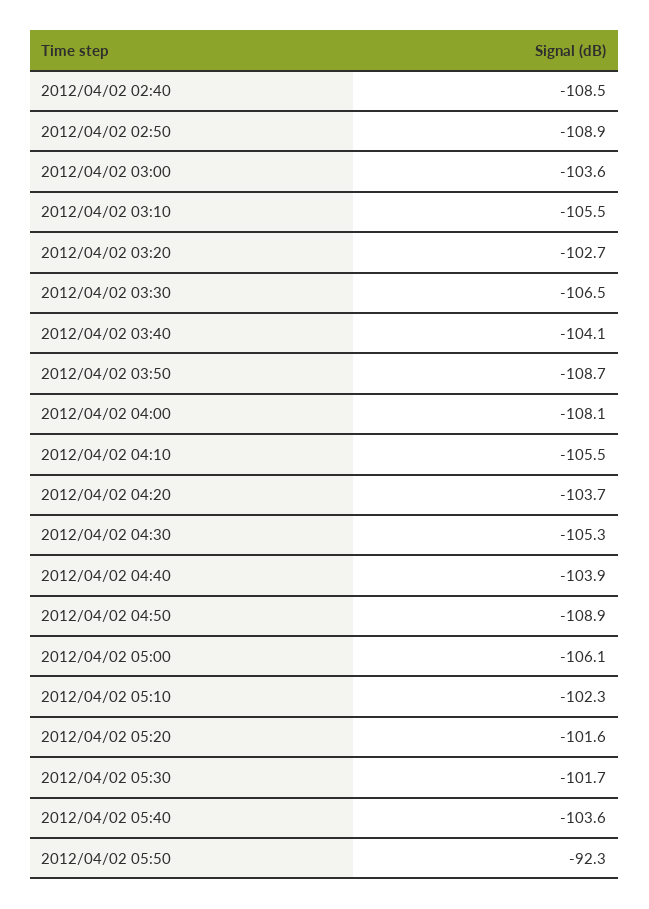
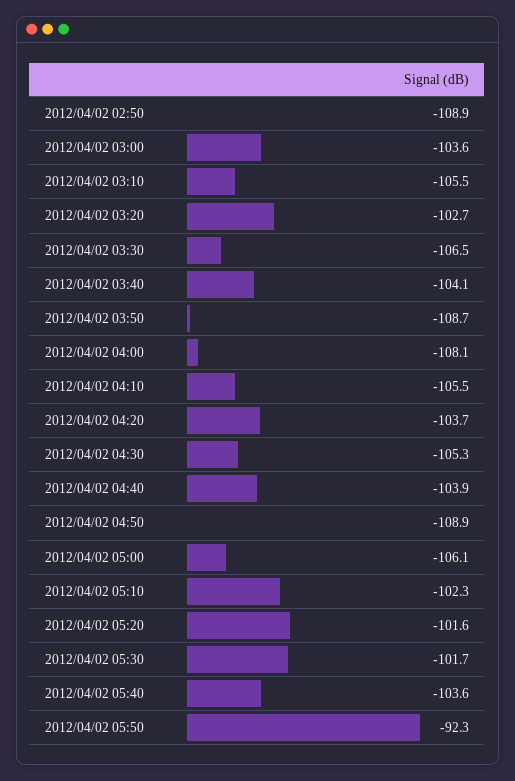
2012/04/02 02:40: -108.5 -> none

